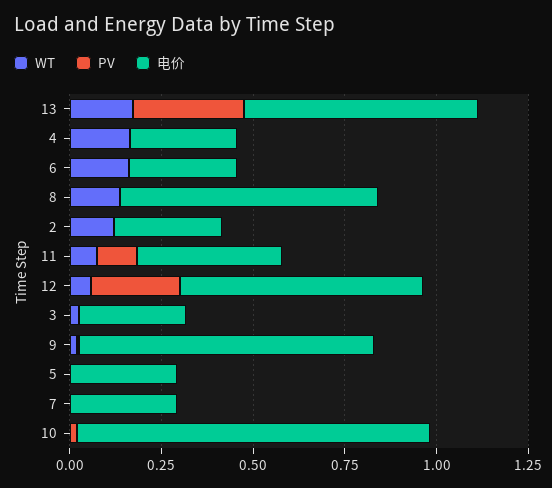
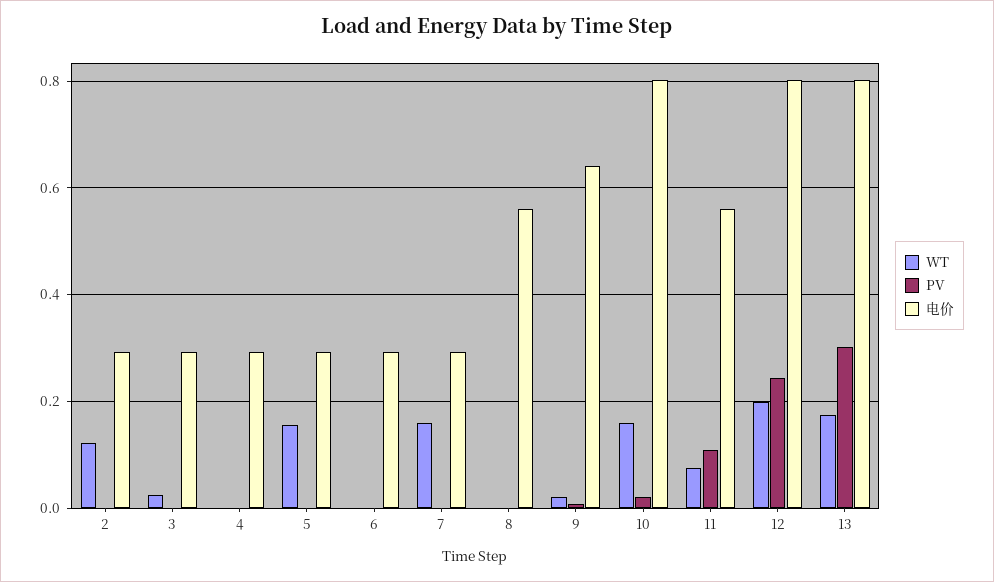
电价, 13: 0.65 -> 0.8
WT, 4: 0.15 -> 0
WT, 6: 0.15 -> 0
WT, 8: 0.15 -> 0
电价, 8: 0.7 -> 0.56
电价, 11: 0.4 -> 0.56
WT, 12: 0.05 -> 0.2
电价, 12: 0.65 -> 0.8
电价, 9: 0.8 -> 0.64
WT, 5: 0 -> 0.16
WT, 7: 0 -> 0.16
WT, 10: 0 -> 0.16
电价, 10: 0.95 -> 0.8

